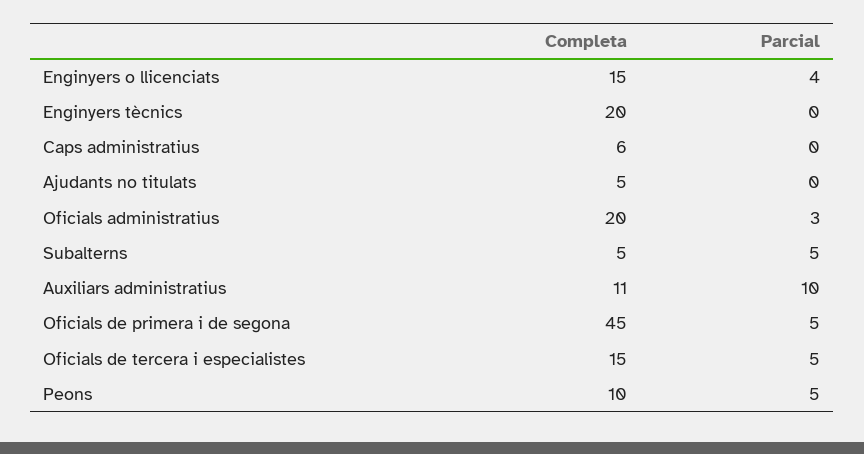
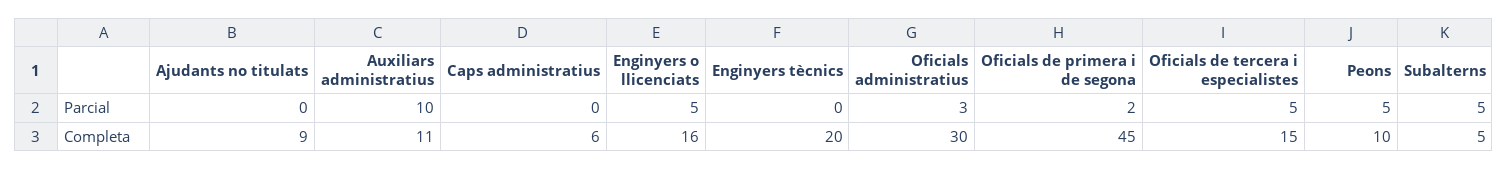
Completa, Enginyers o llicenciats: 15 -> 16
Parcial, Enginyers o llicenciats: 4 -> 5
Completa, Ajudants no titulats: 5 -> 9
Completa, Oficials administratius: 20 -> 30
Parcial, Oficials de primera i de segona: 5 -> 2

